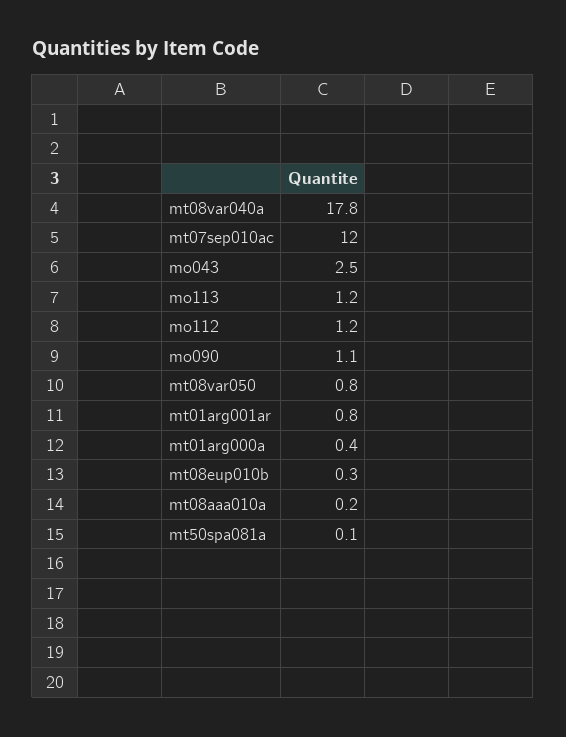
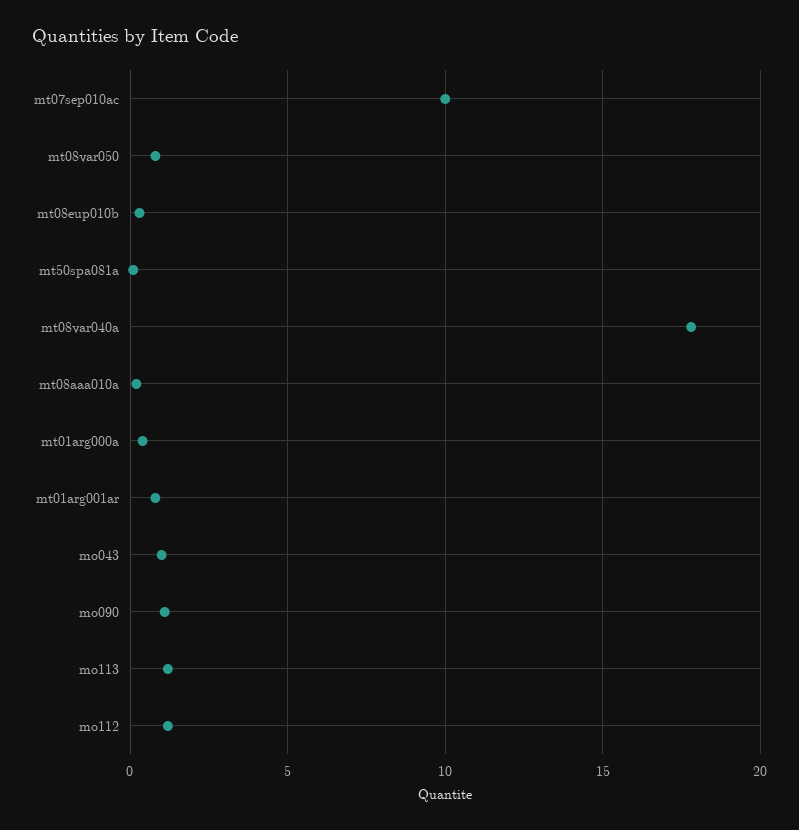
mt07sep010ac: 12 -> 10
mo043: 2.5 -> 1

